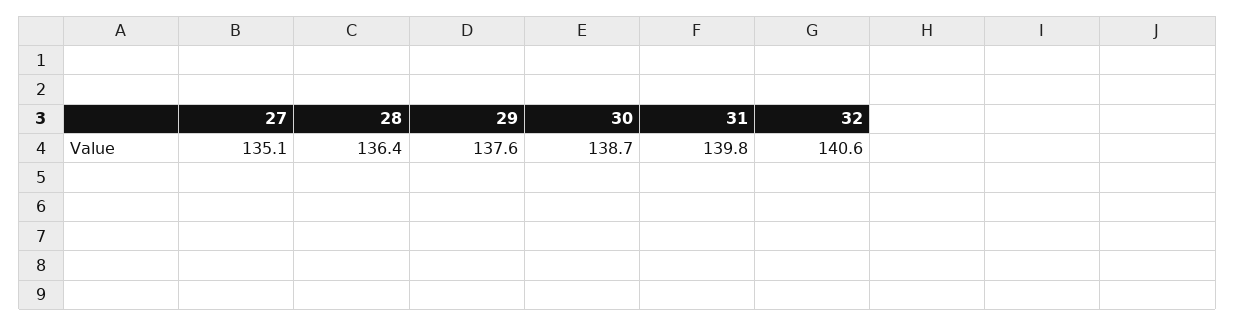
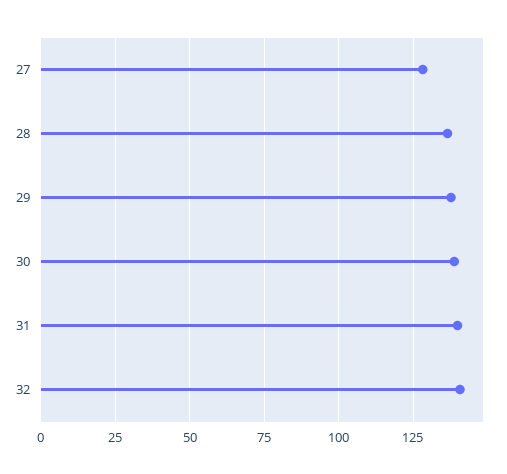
27: 135.1 -> 127.5

